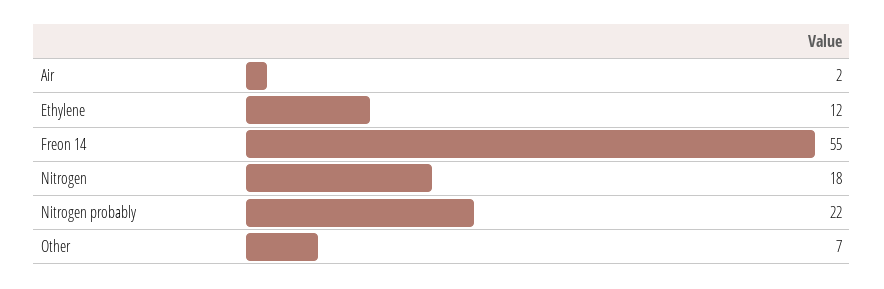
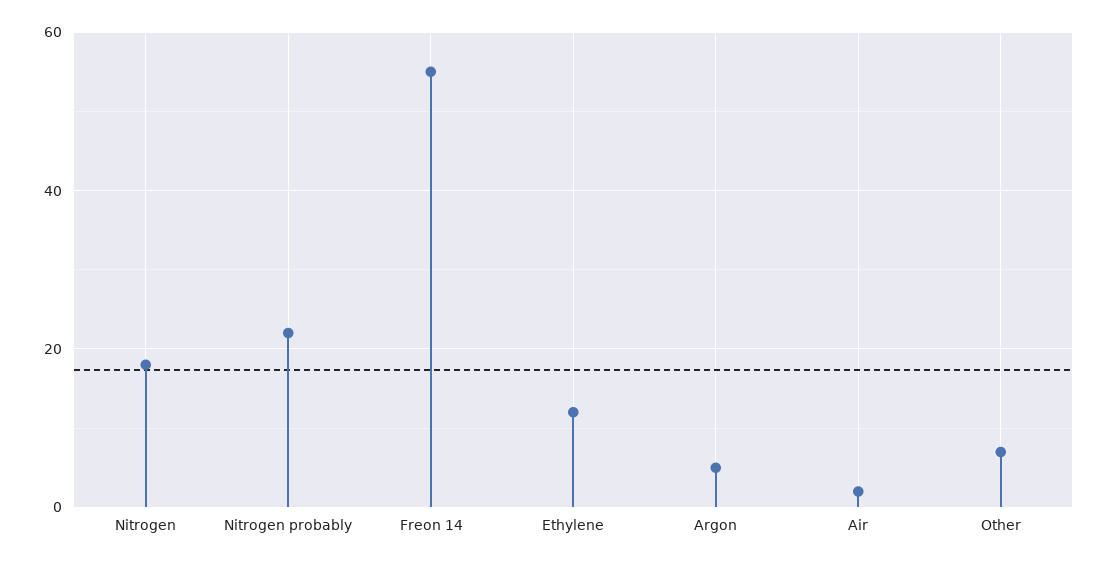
Argon: none -> 5

